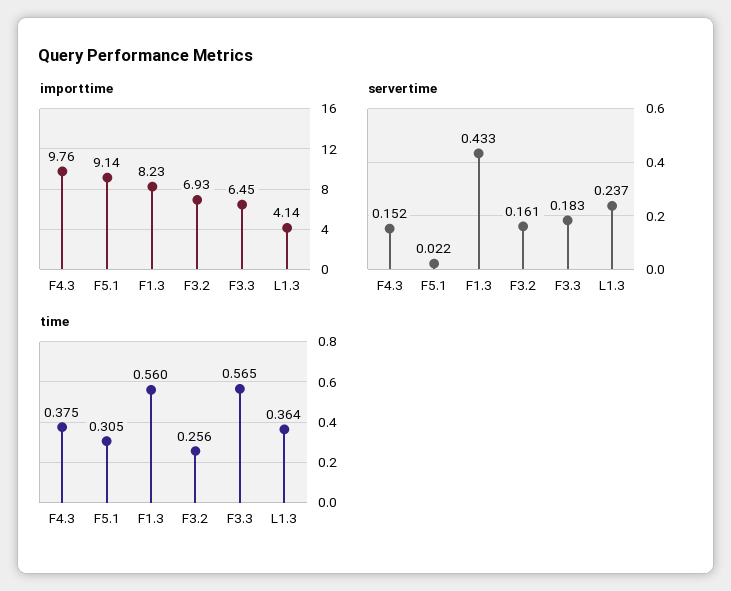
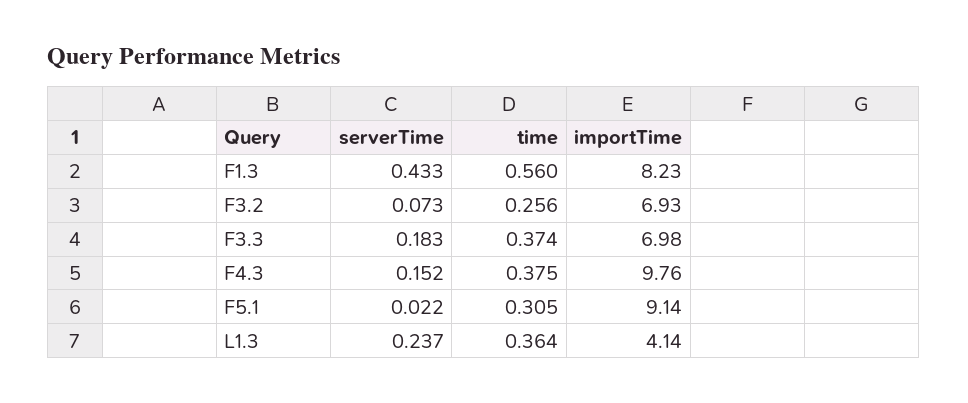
importtime, F3.3: 6.45 -> 6.98
servertime, F3.2: 0.161 -> 0.073
time, F3.3: 0.565 -> 0.374

